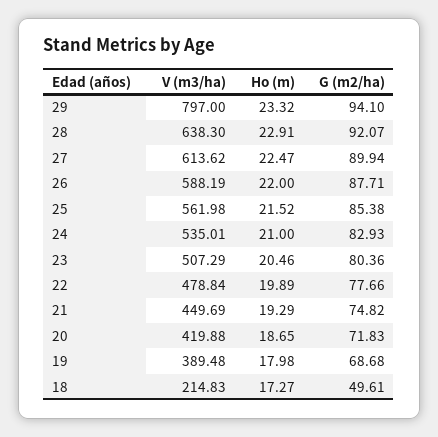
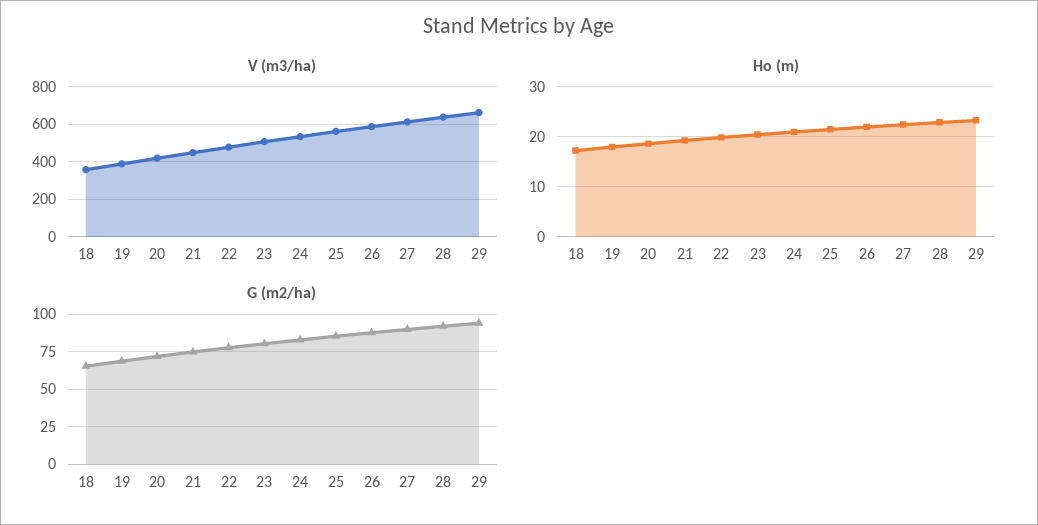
V (m3/ha), 29: 797 -> 650
V (m3/ha), 18: 214.83 -> 350
G (m2/ha), 18: 49.61 -> 65

